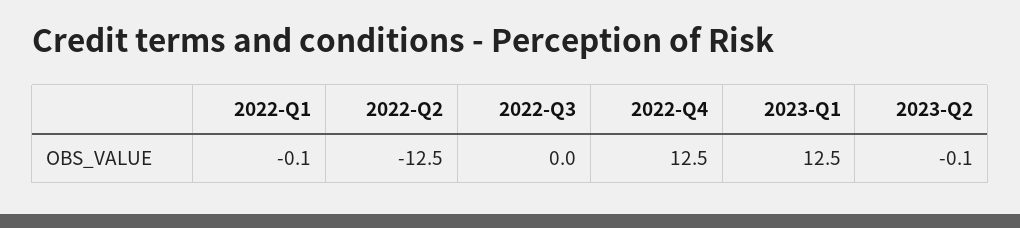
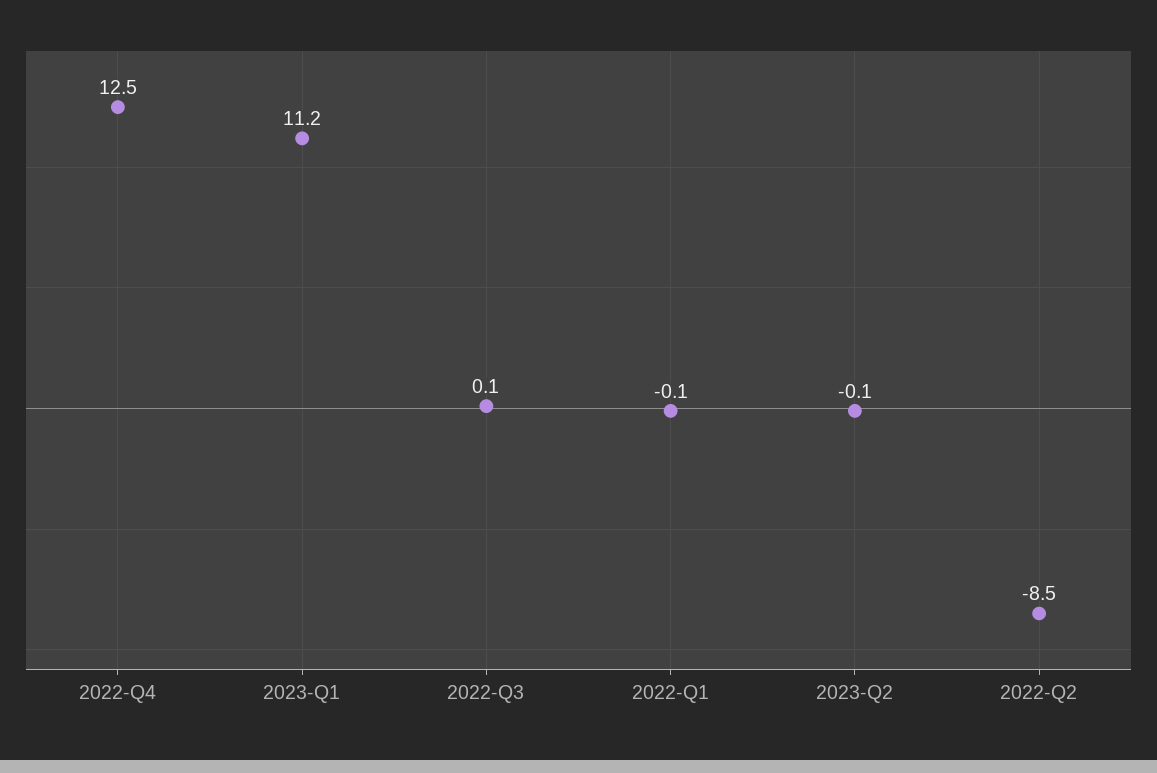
2022-Q2: -12.5 -> -8.5
2022-Q3: 0 -> 0.1
2023-Q1: 12.5 -> 11.2

